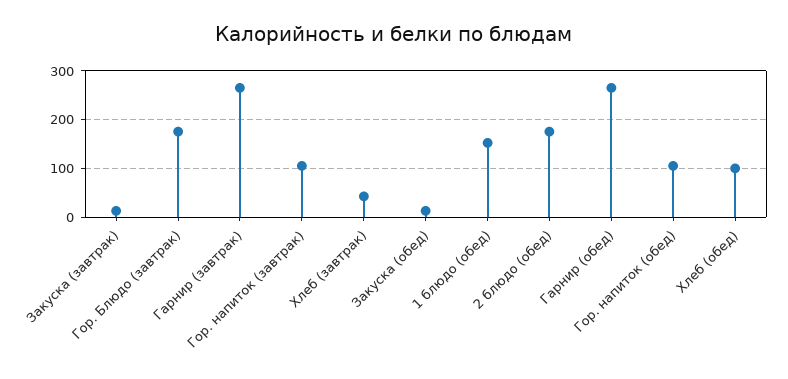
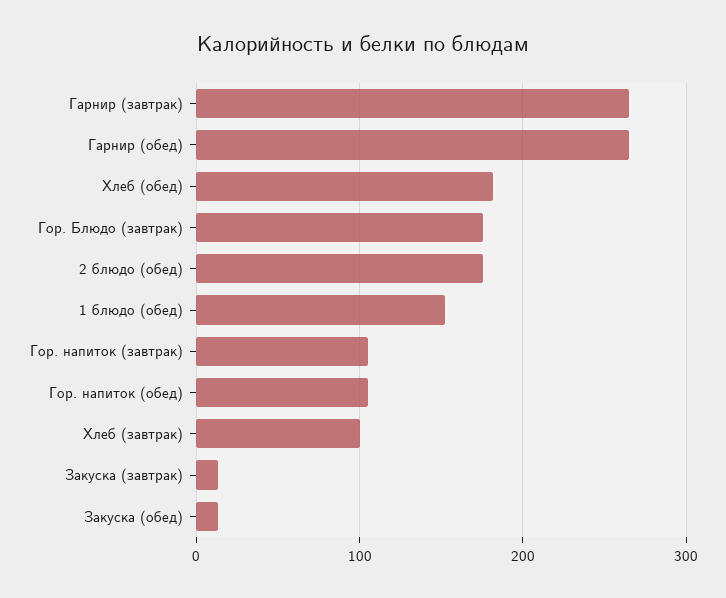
Хлеб (завтрак): 40 -> 100
Хлеб (обед): 100 -> 180

